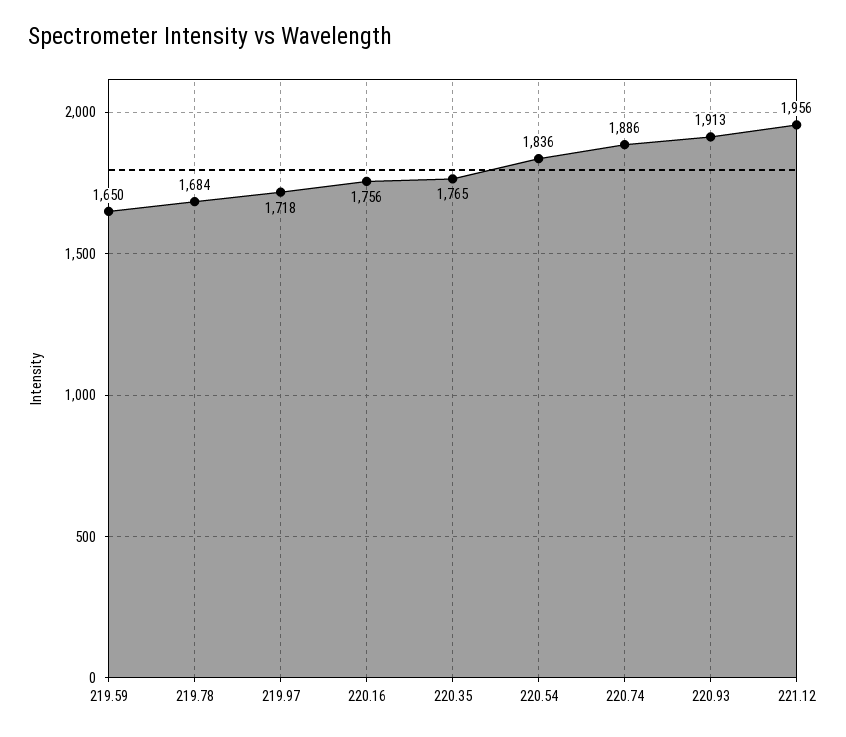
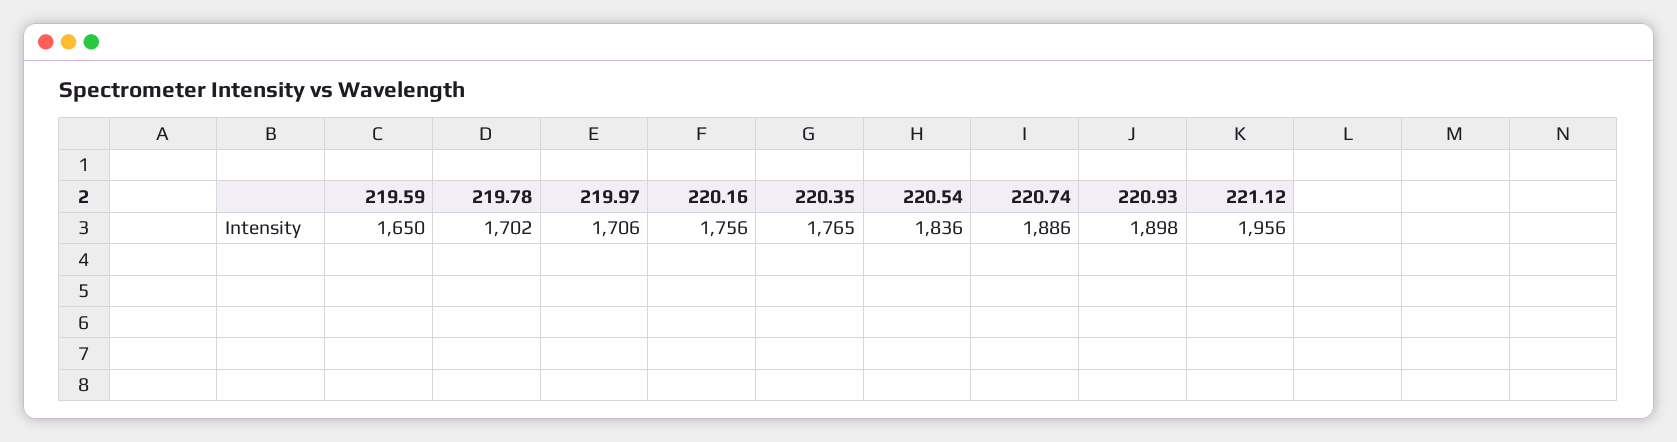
219.78: 1684 -> 1702
219.97: 1718 -> 1706
220.93: 1913 -> 1898

